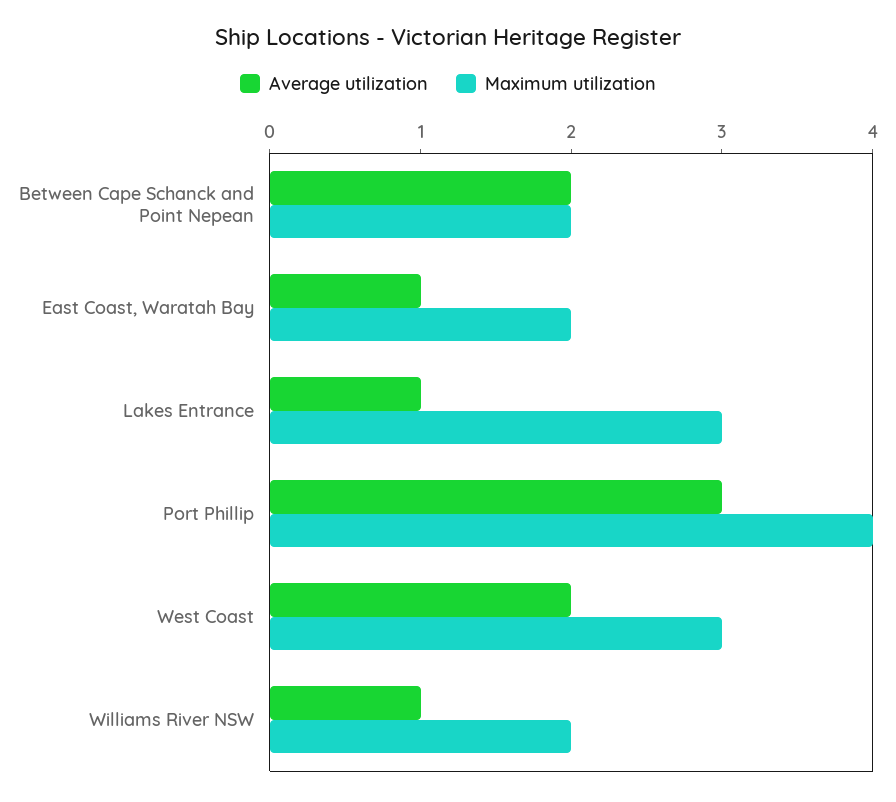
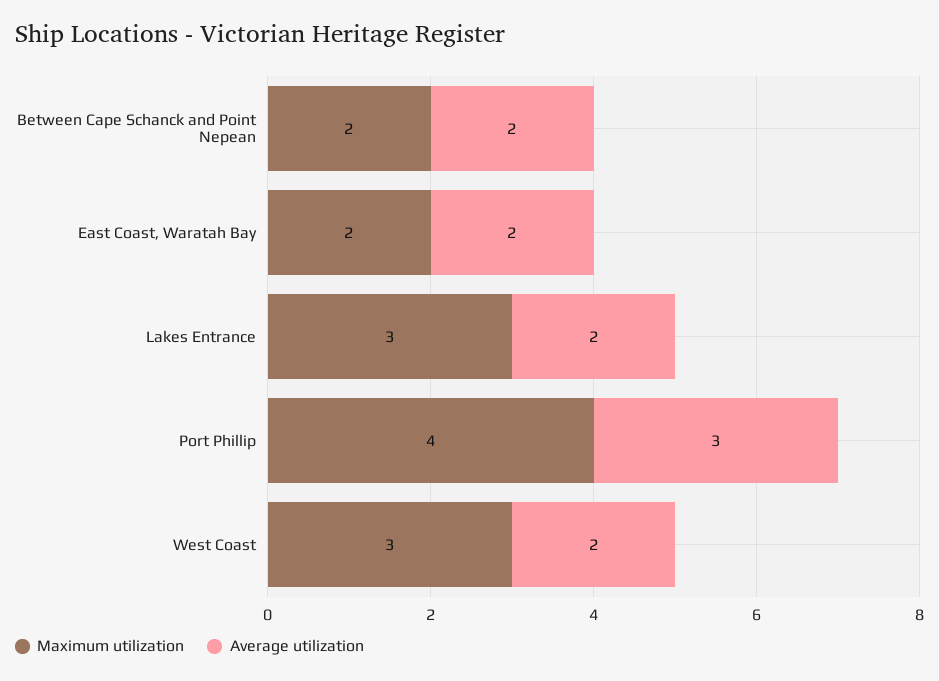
Average utilization, East Coast, Waratah Bay: 1 -> 2
Average utilization, Lakes Entrance: 1 -> 2
Average utilization, Williams River NSW: 1 -> none
Maximum utilization, Williams River NSW: 2 -> none

